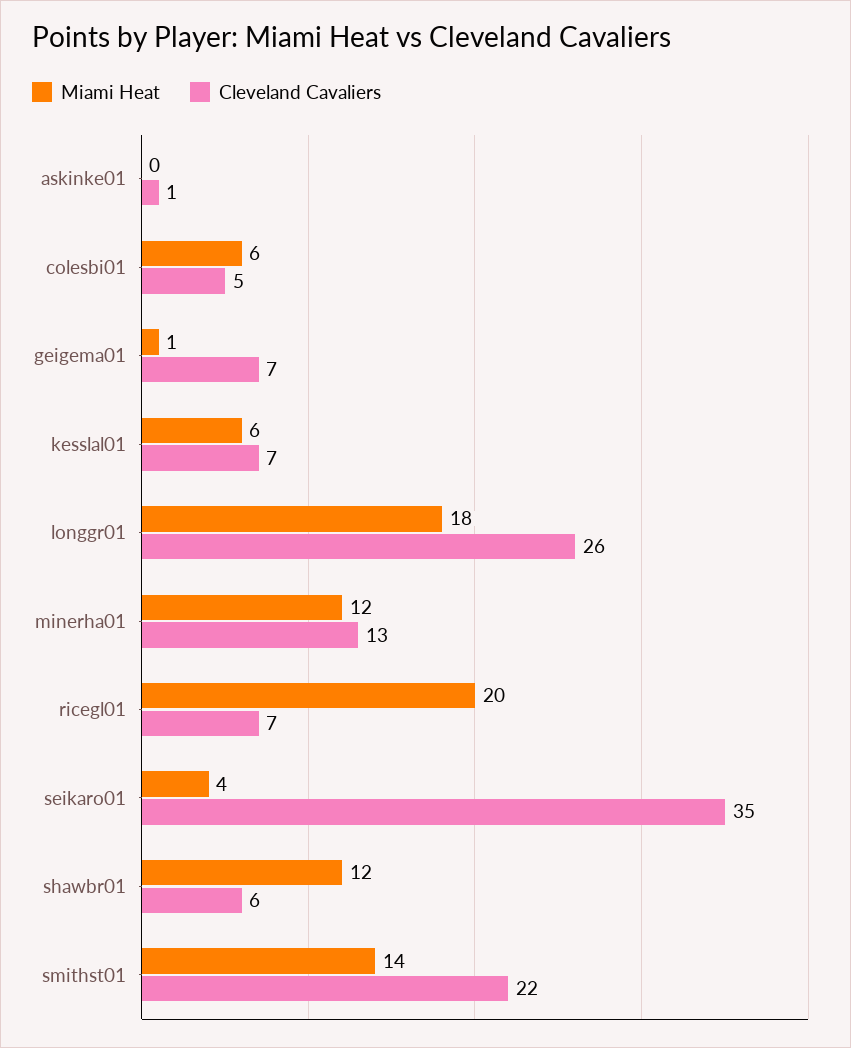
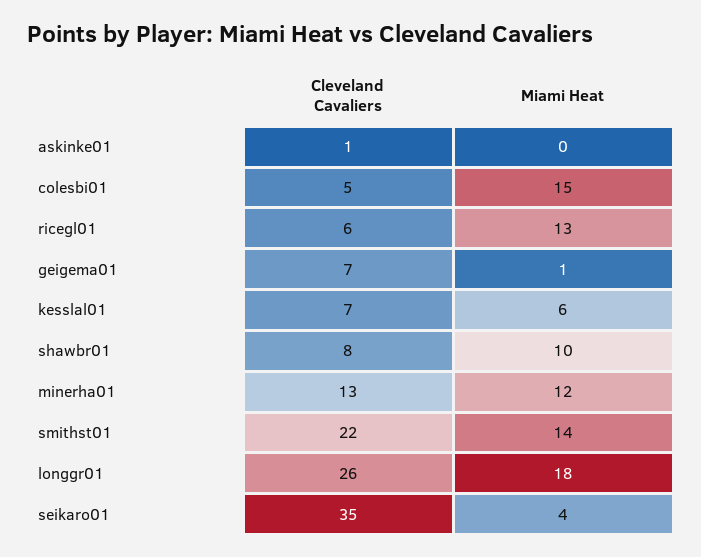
Miami Heat, colesbi01: 6 -> 15
Miami Heat, ricegl01: 20 -> 13
Cleveland Cavaliers, ricegl01: 7 -> 6
Miami Heat, shawbr01: 12 -> 10
Cleveland Cavaliers, shawbr01: 6 -> 8

